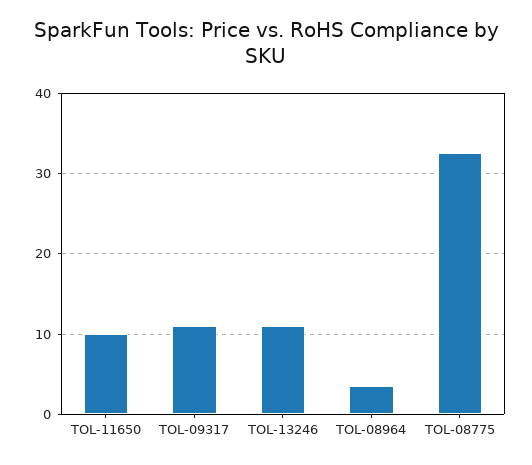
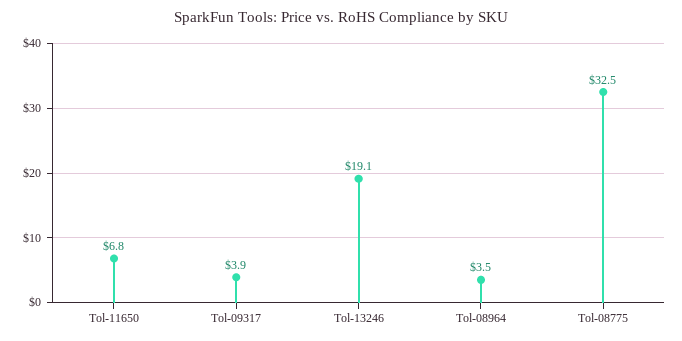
TOL-11650: 10 -> 6.8
TOL-09317: 11 -> 3.9
TOL-13246: 11 -> 19.1

